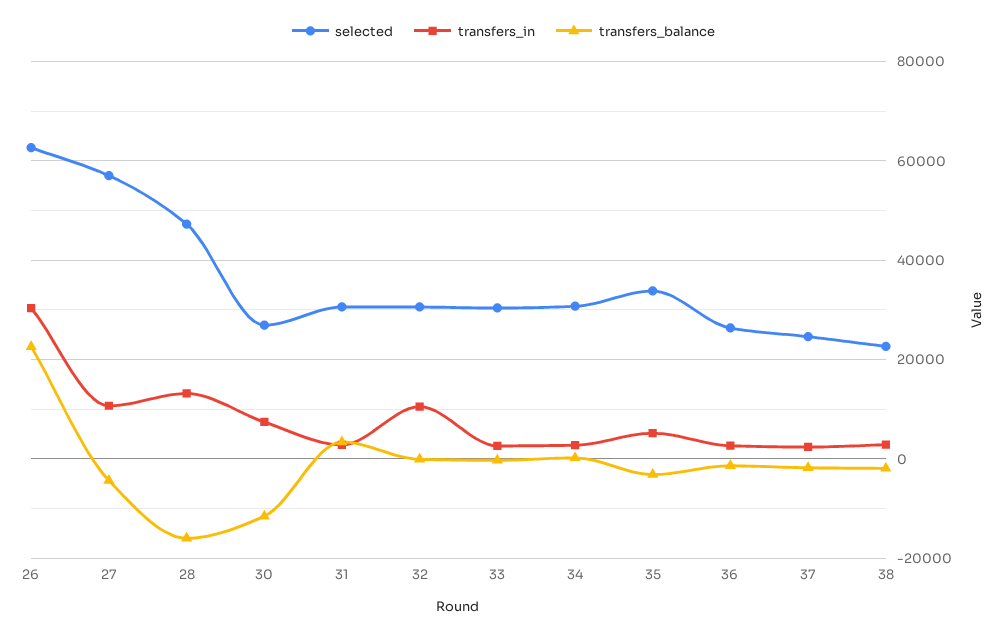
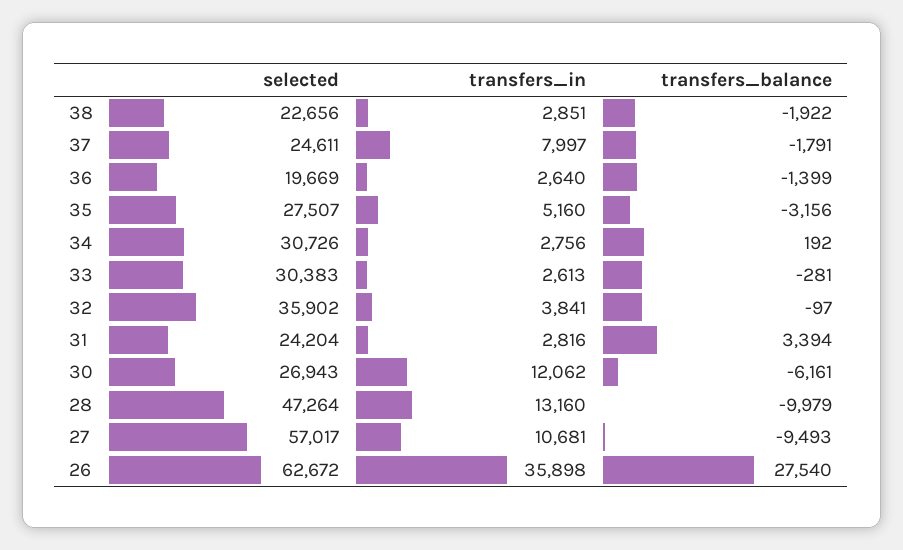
transfers_in, 26: 30000 -> 35898
transfers_balance, 26: 22000 -> 27540
transfers_balance, 27: -4000 -> -9493
transfers_balance, 28: -16000 -> -9979
transfers_in, 30: 8000 -> 12062
transfers_balance, 30: -12000 -> -6161
selected, 31: 30000 -> 24204
selected, 32: 30000 -> 35902
transfers_in, 32: 10000 -> 3841
selected, 35: 34000 -> 27507
selected, 36: 26000 -> 19669
transfers_in, 37: 2000 -> 7997

